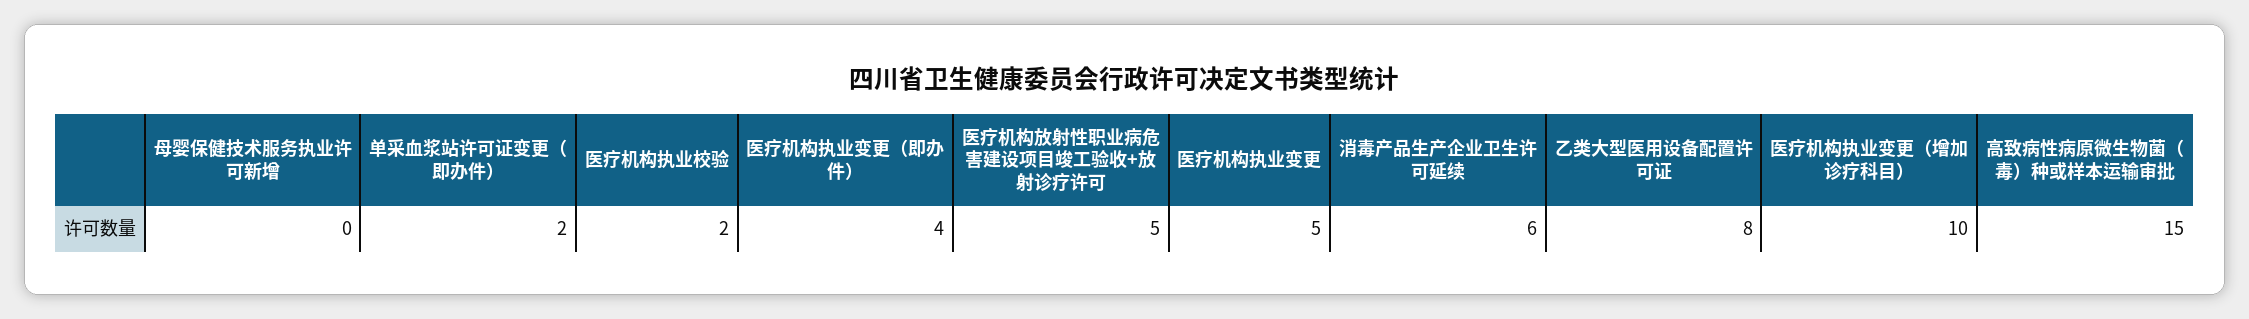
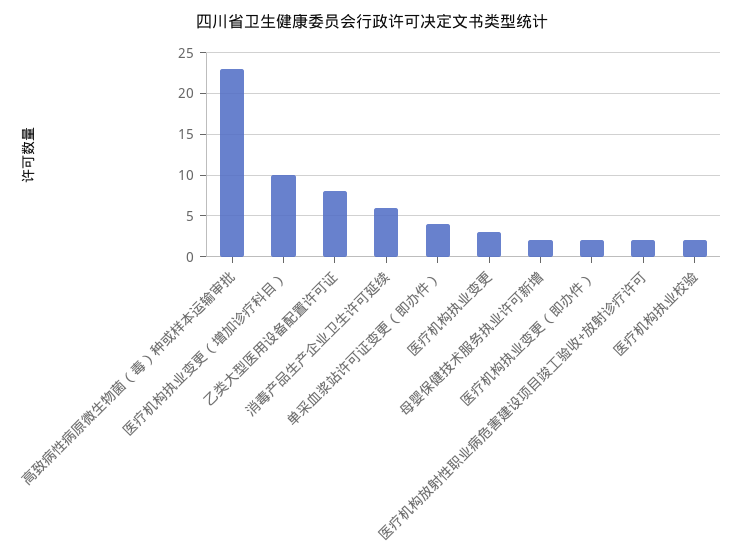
母婴保健技术服务执业许可新增: 0 -> 2
单采血浆站许可证变更（即办件）: 2 -> 4
医疗机构执业变更（即办件）: 4 -> 2
医疗机构放射性职业病危害建设项目竣工验收+放射诊疗许可: 5 -> 2
医疗机构执业变更: 5 -> 3
高致病性病原微生物菌（毒）种或样本运输审批: 15 -> 23

